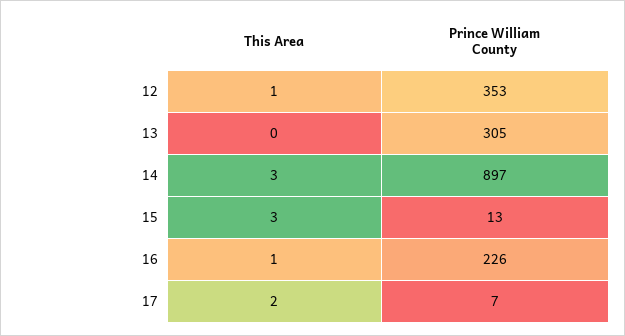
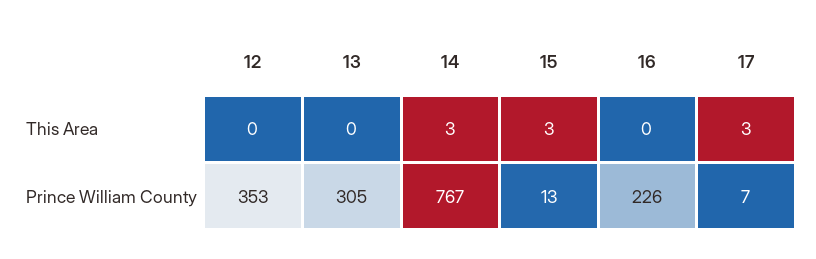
This Area, 12: 1 -> 0
Prince William County, 14: 897 -> 767
This Area, 16: 1 -> 0
This Area, 17: 2 -> 3

